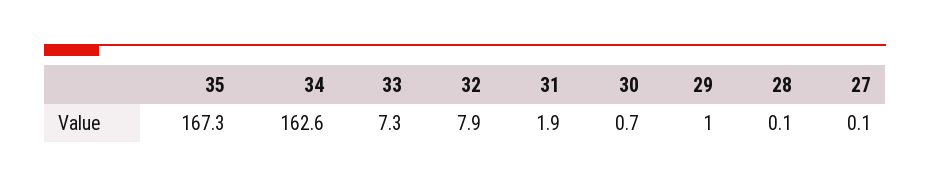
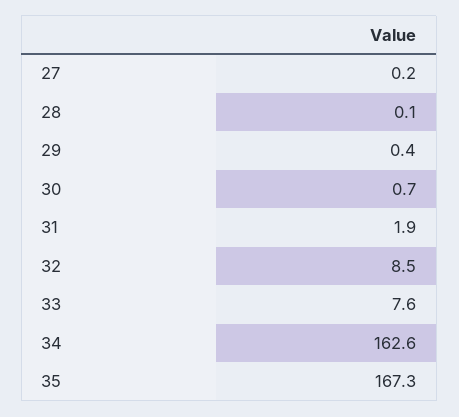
33: 7.3 -> 7.6
32: 7.9 -> 8.5
29: 1 -> 0.4
27: 0.1 -> 0.2

